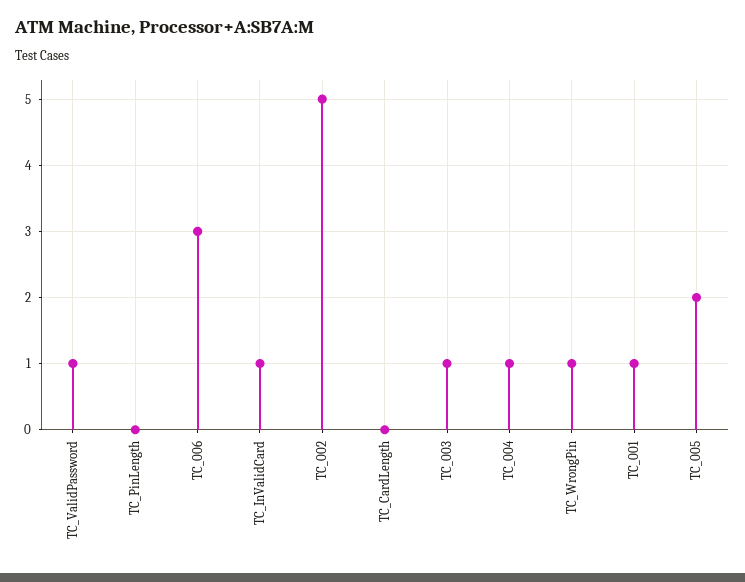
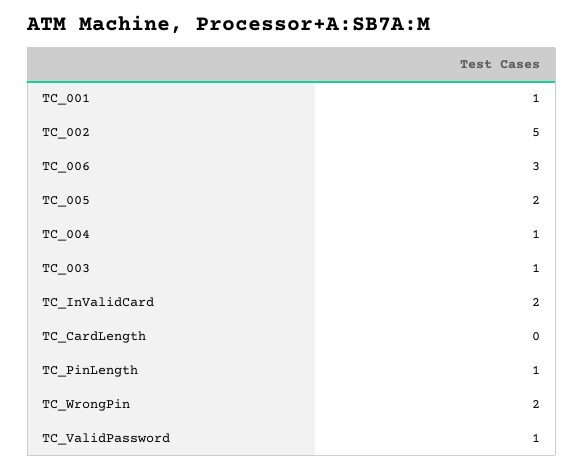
TC_PinLength: 0 -> 1
TC_InValidCard: 1 -> 2
TC_WrongPin: 1 -> 2

